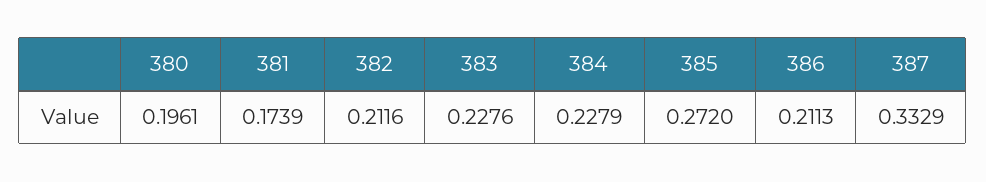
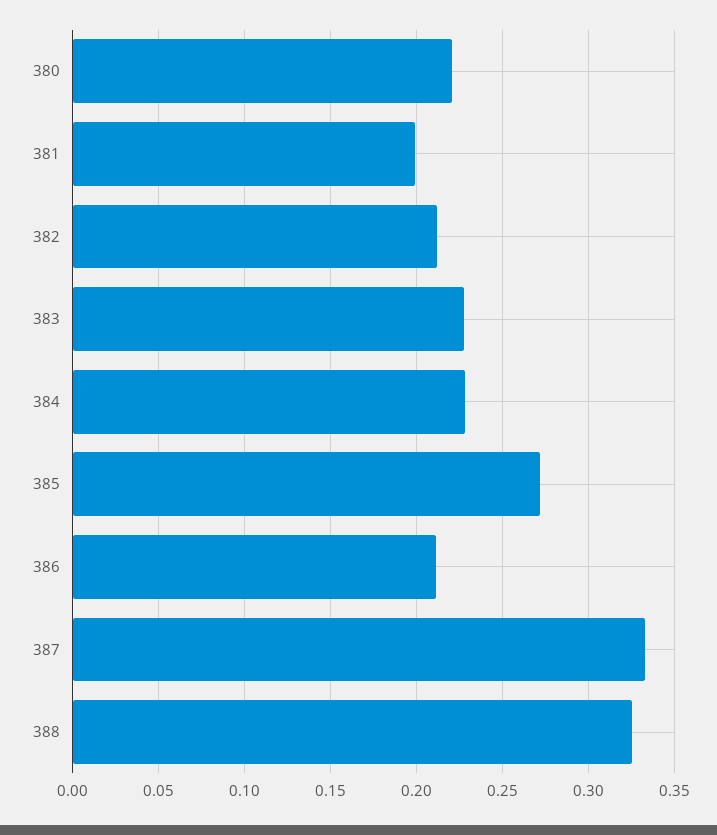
380: 0.1961 -> 0.22
381: 0.1739 -> 0.2
388: none -> 0.325

